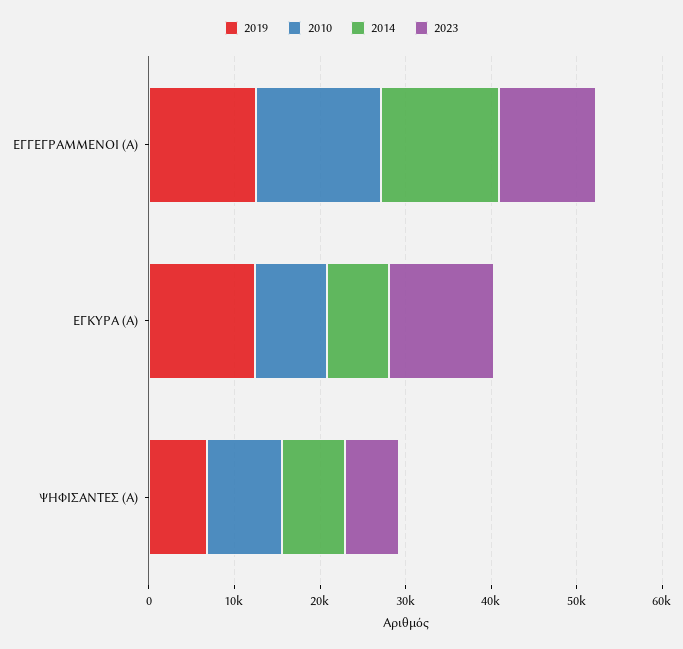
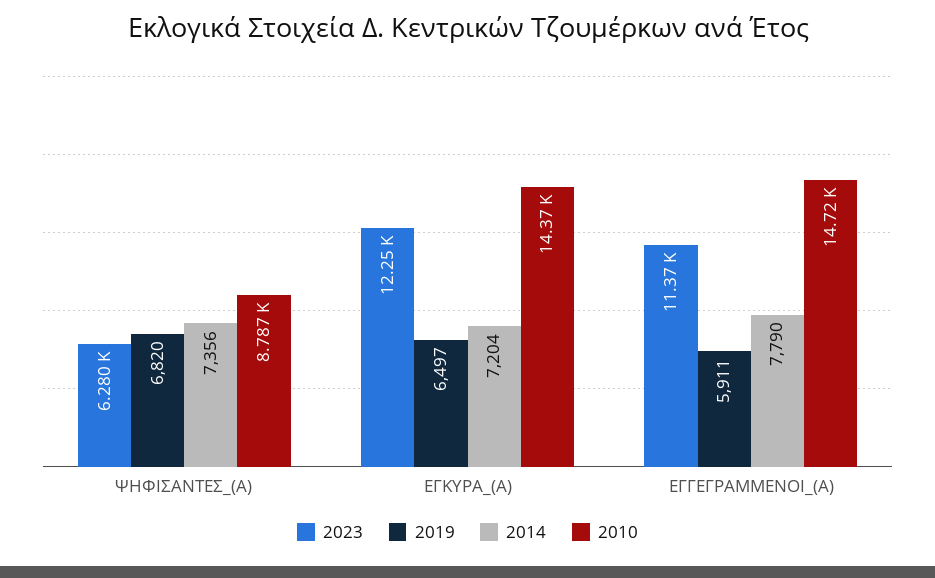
2019, ΕΓΓΕΓΡΑΜΜΕΝΟΙ (Α): 12000 -> 5911
2014, ΕΓΓΕΓΡΑΜΜΕΝΟΙ (Α): 14000 -> 7790
2019, ΕΓΚΥΡΑ (Α): 12000 -> 6497
2010, ΕΓΚΥΡΑ (Α): 8000 -> 14370

